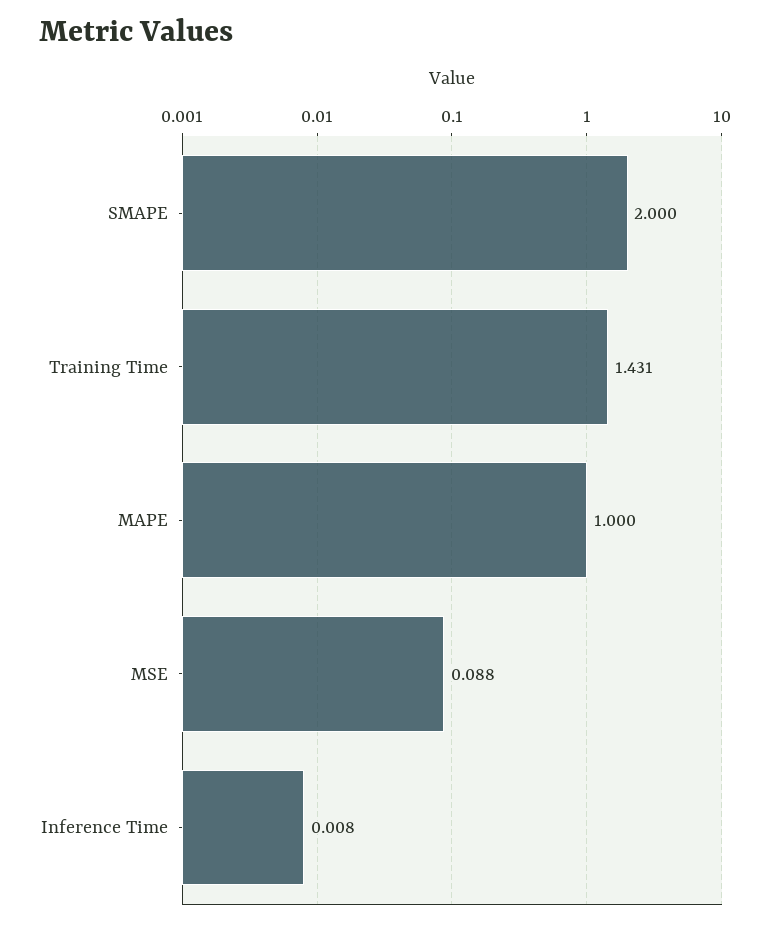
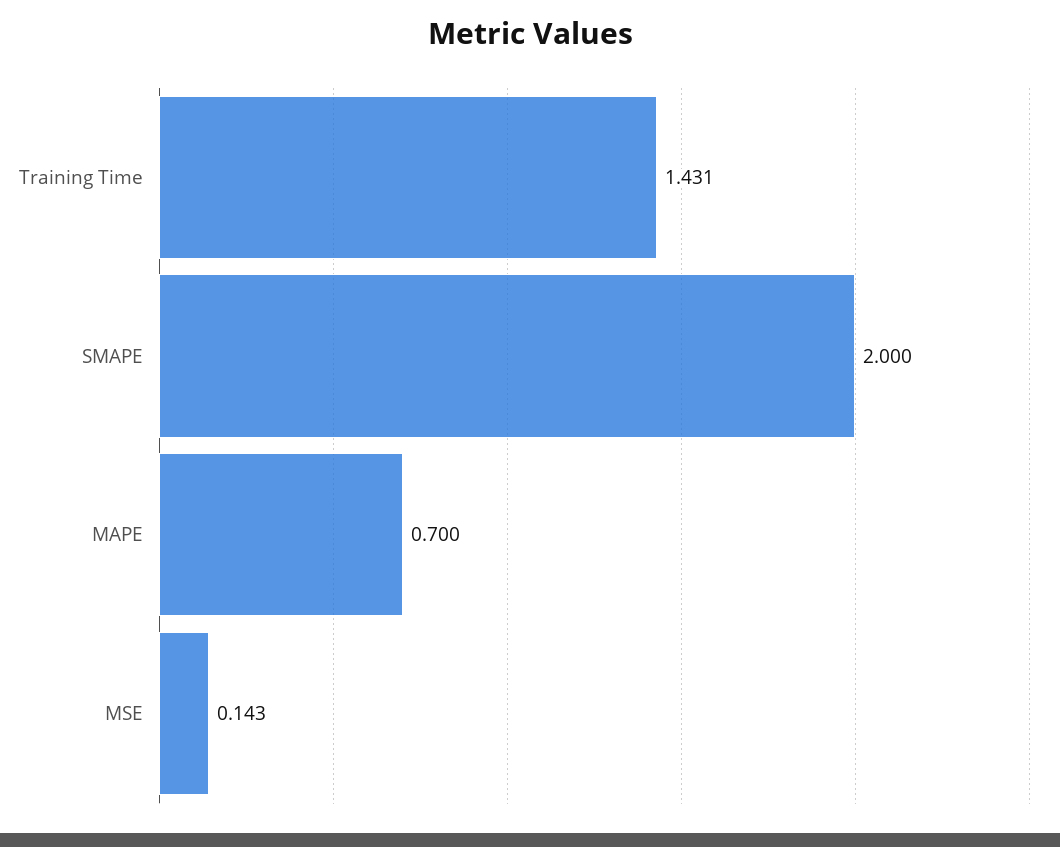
MAPE: 1 -> 0.7
MSE: 0.088 -> 0.143
Inference Time: 0.008 -> none

